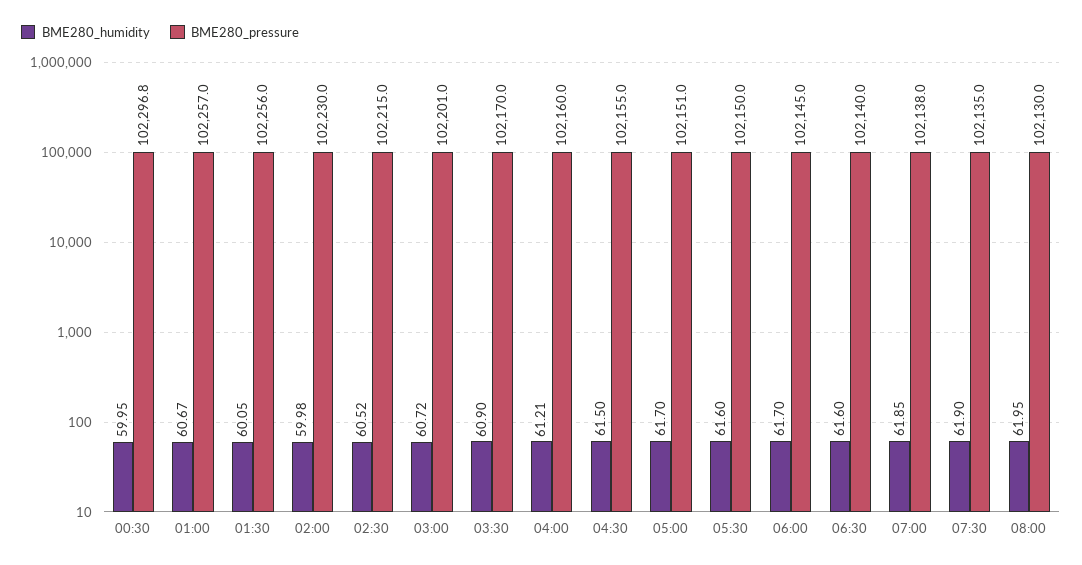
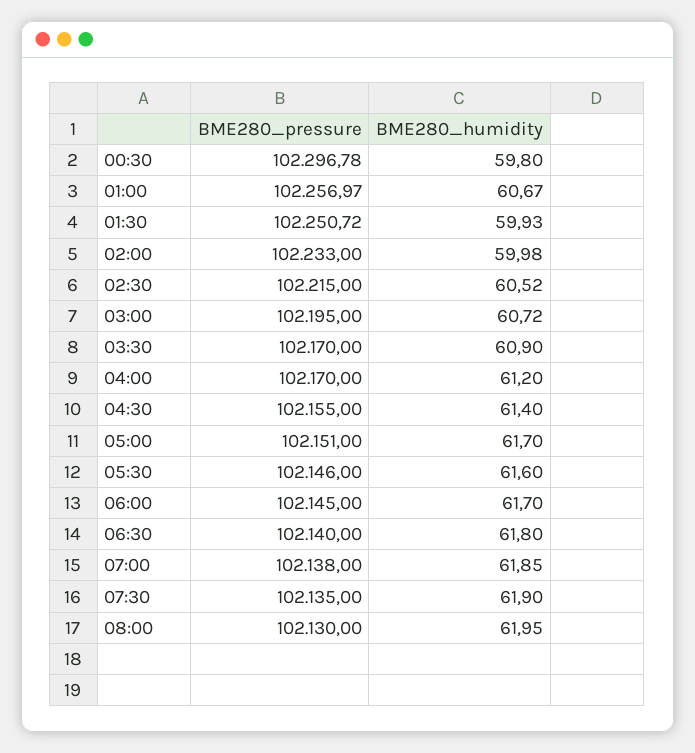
BME280_humidity, 00:30: 59.95 -> 59.8
BME280_humidity, 01:30: 60.05 -> 59.93
BME280_pressure, 01:30: 102256 -> 102250.72
BME280_pressure, 02:00: 102230 -> 102233
BME280_pressure, 03:00: 102201 -> 102195
BME280_humidity, 04:00: 61.21 -> 61.2
BME280_pressure, 04:00: 102160 -> 102170
BME280_humidity, 04:30: 61.5 -> 61.4
BME280_pressure, 05:30: 102150 -> 102146
BME280_humidity, 06:30: 61.6 -> 61.8

